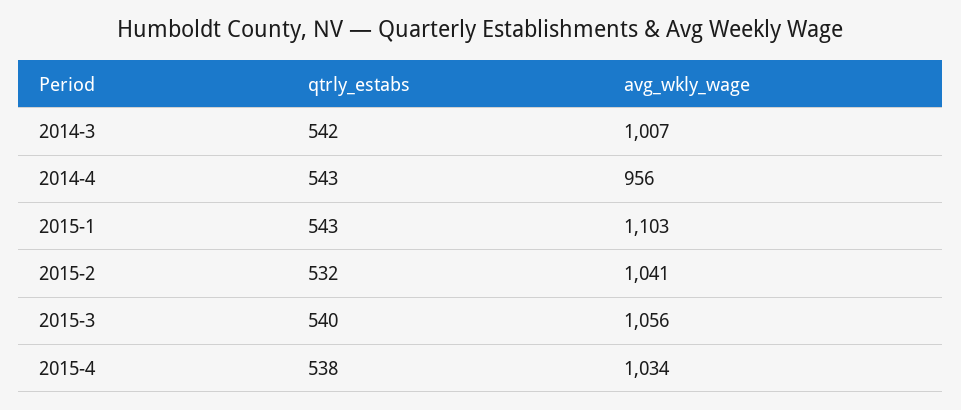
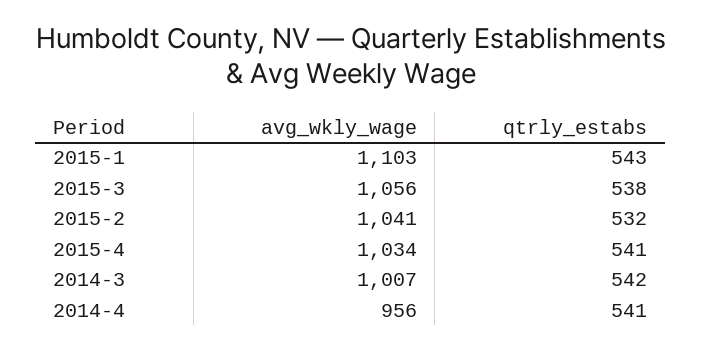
qtrly_estabs, 2014-4: 543 -> 541
qtrly_estabs, 2015-3: 540 -> 538
qtrly_estabs, 2015-4: 538 -> 541

